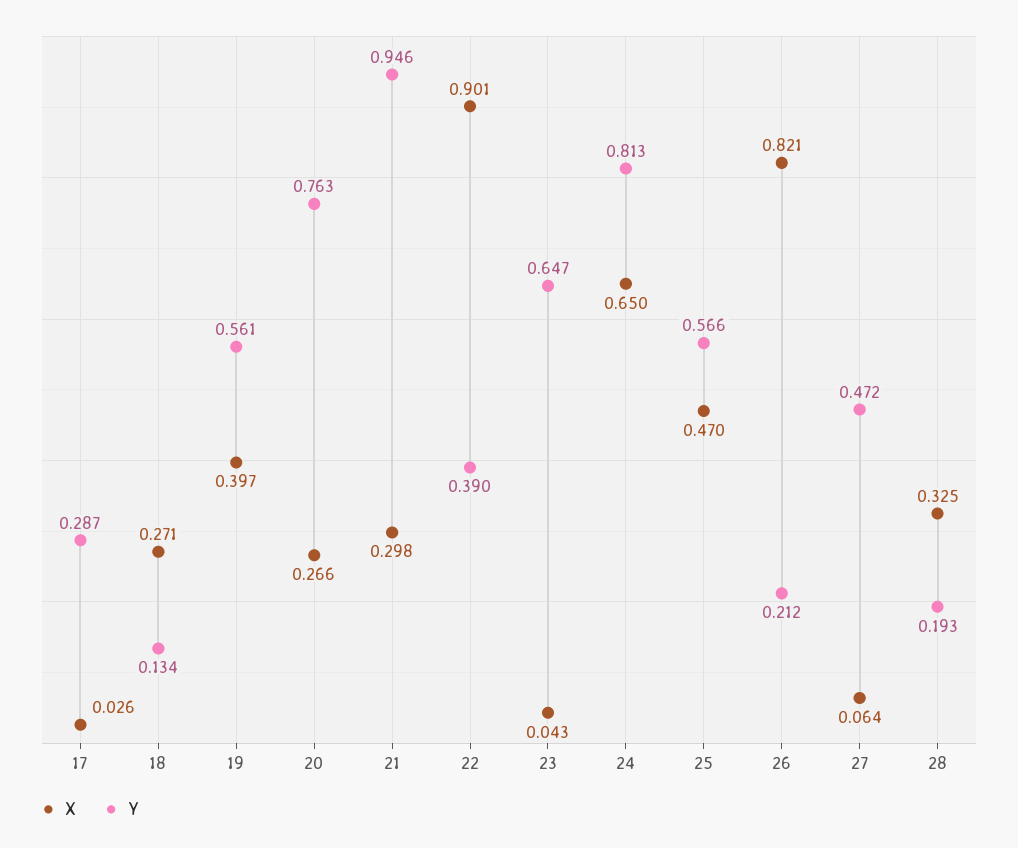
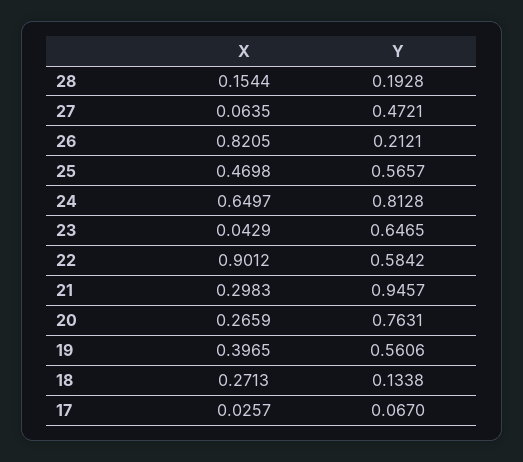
Y, 17: 0.287 -> 0.067
Y, 22: 0.39 -> 0.5842
X, 28: 0.325 -> 0.1544

